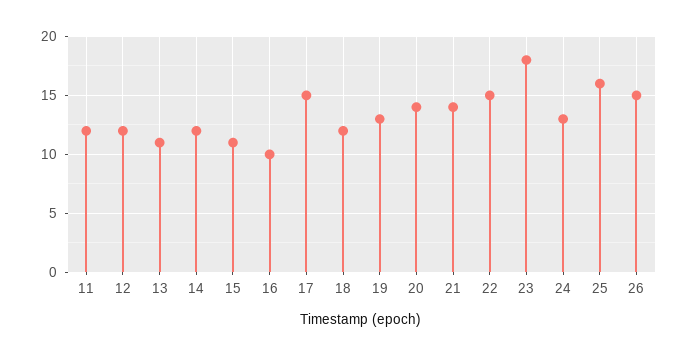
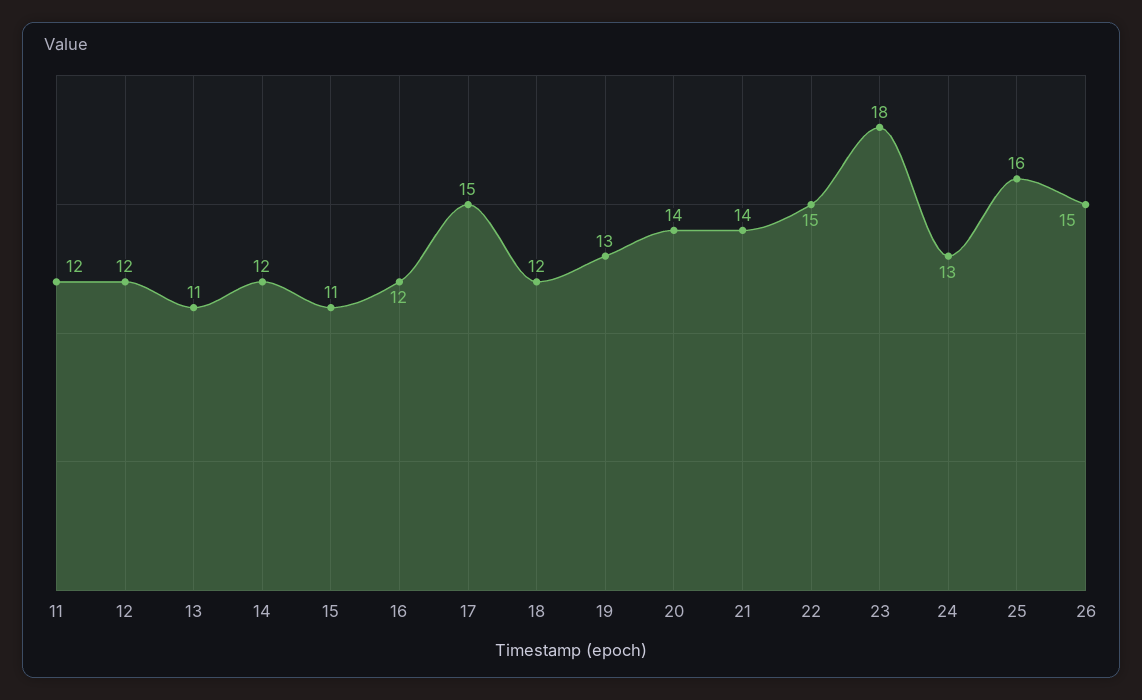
16: 10 -> 12

